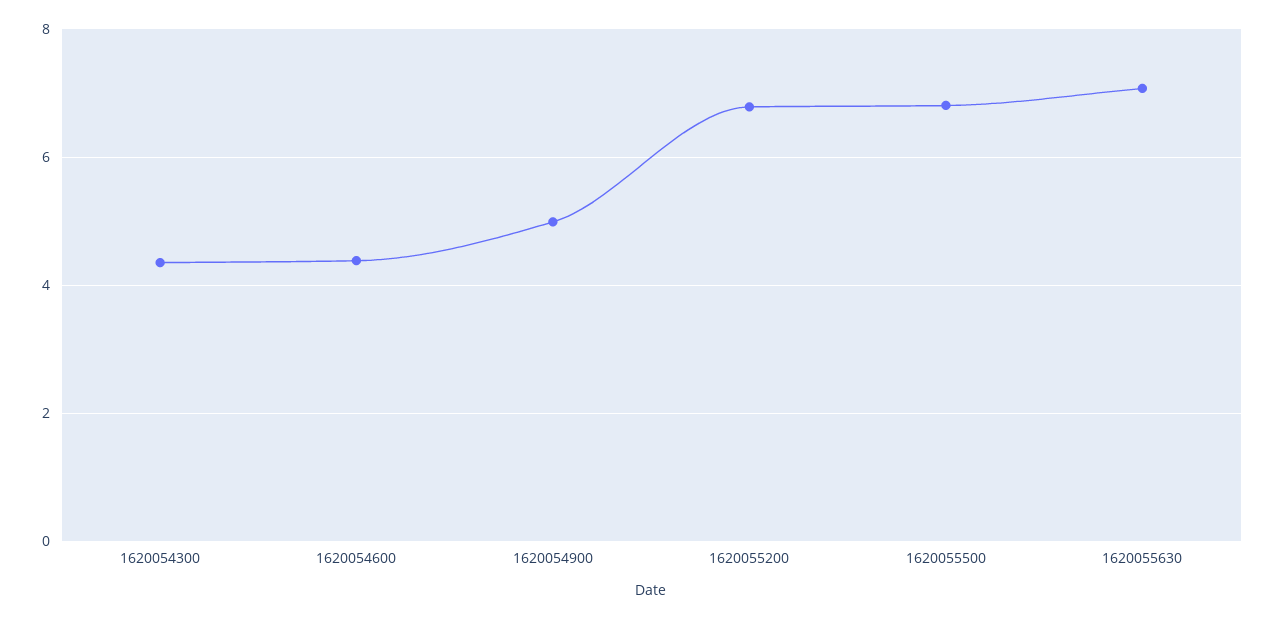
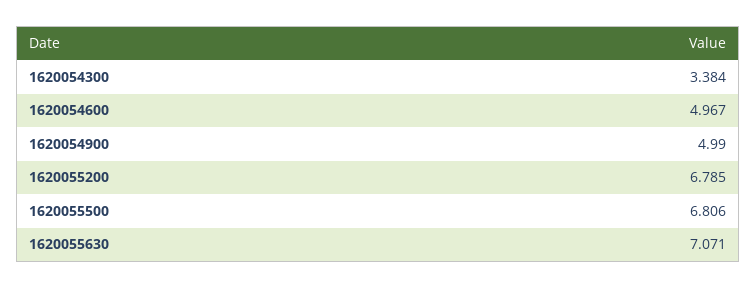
1620054300: 4.4 -> 3.384
1620054600: 4.4 -> 4.967

